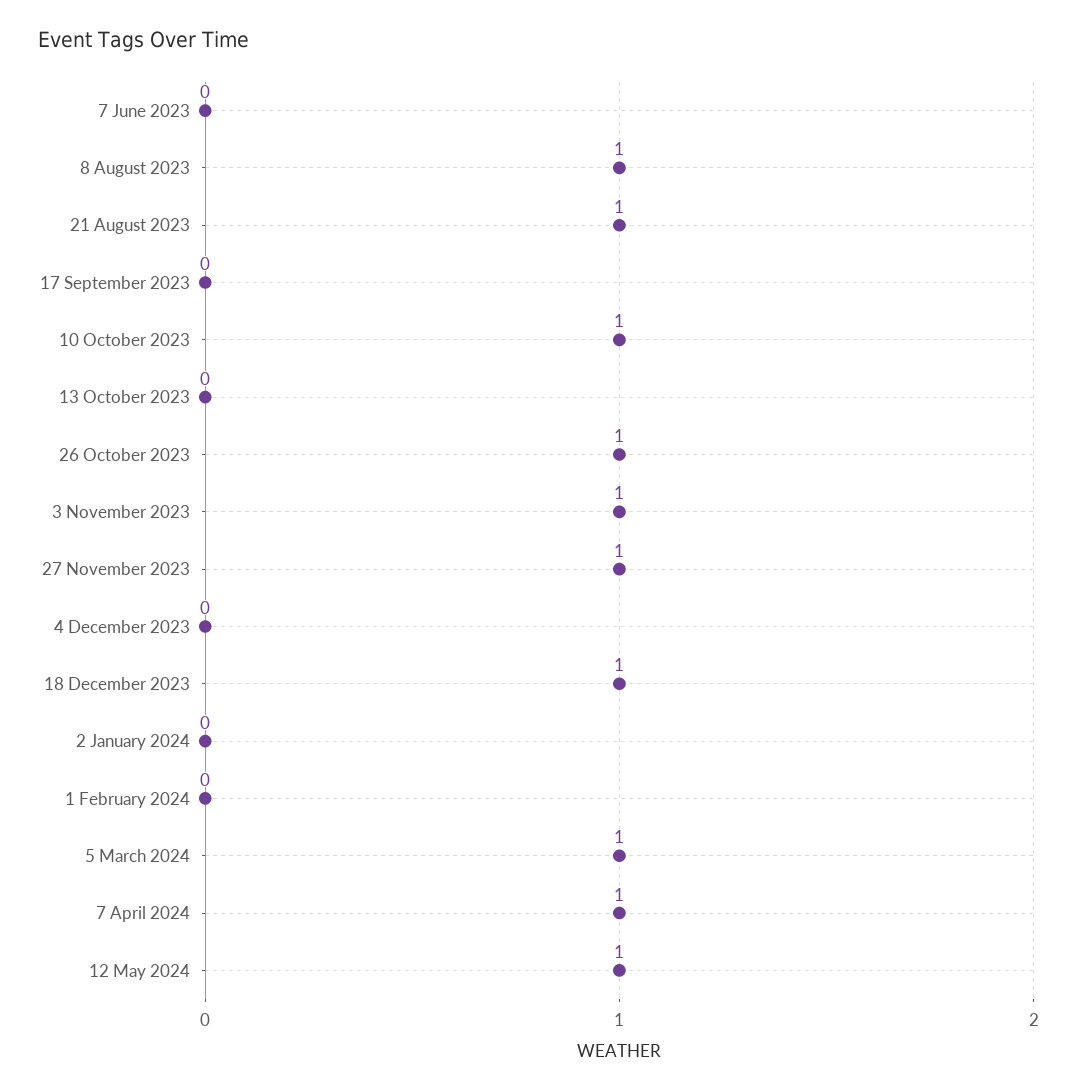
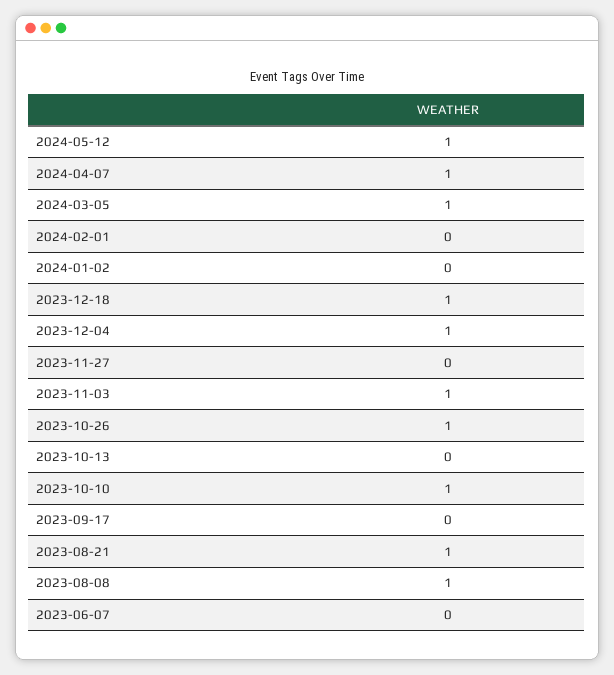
27 November 2023: 1 -> 0
4 December 2023: 0 -> 1

